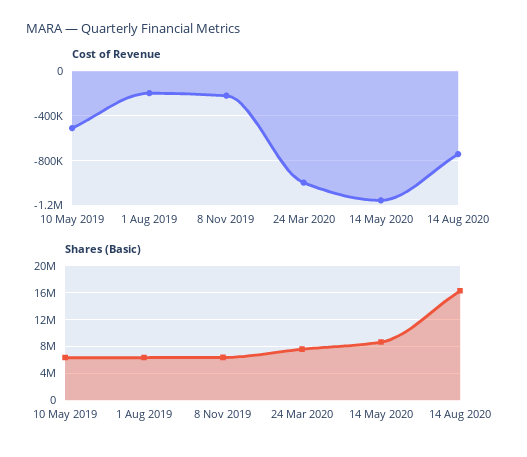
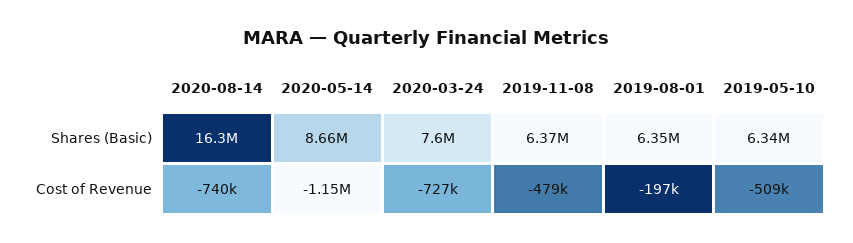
Cost of Revenue, 8 Nov 2019: -200000 -> -479000
Cost of Revenue, 24 Mar 2020: -1000000 -> -727000

